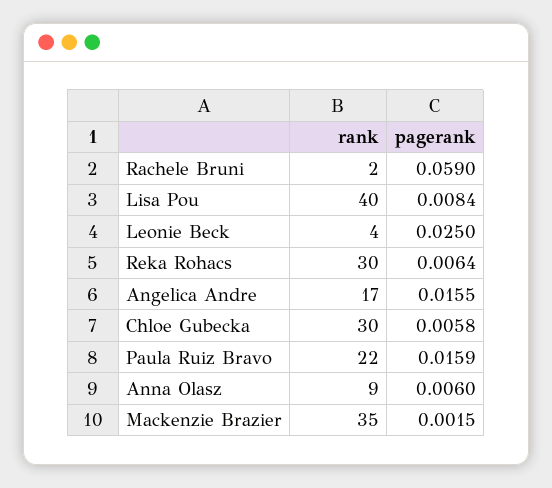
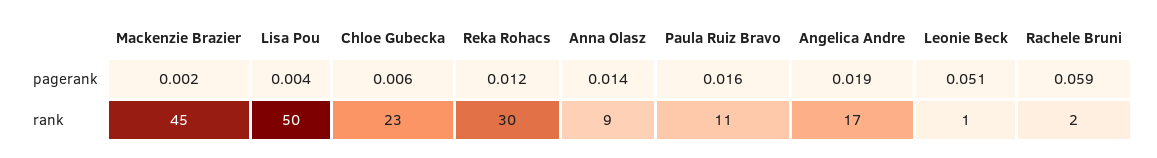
rank, Lisa Pou: 40 -> 50
pagerank, Lisa Pou: 0.0084 -> 0.004
rank, Leonie Beck: 4 -> 1
pagerank, Leonie Beck: 0.025 -> 0.051
pagerank, Reka Rohacs: 0.0064 -> 0.012
pagerank, Angelica Andre: 0.0155 -> 0.019
rank, Chloe Gubecka: 30 -> 23
rank, Paula Ruiz Bravo: 22 -> 11
pagerank, Anna Olasz: 0.006 -> 0.014
rank, Mackenzie Brazier: 35 -> 45

